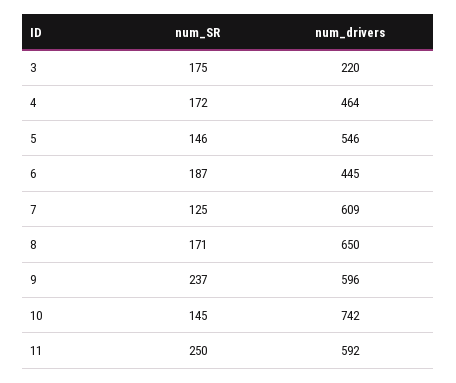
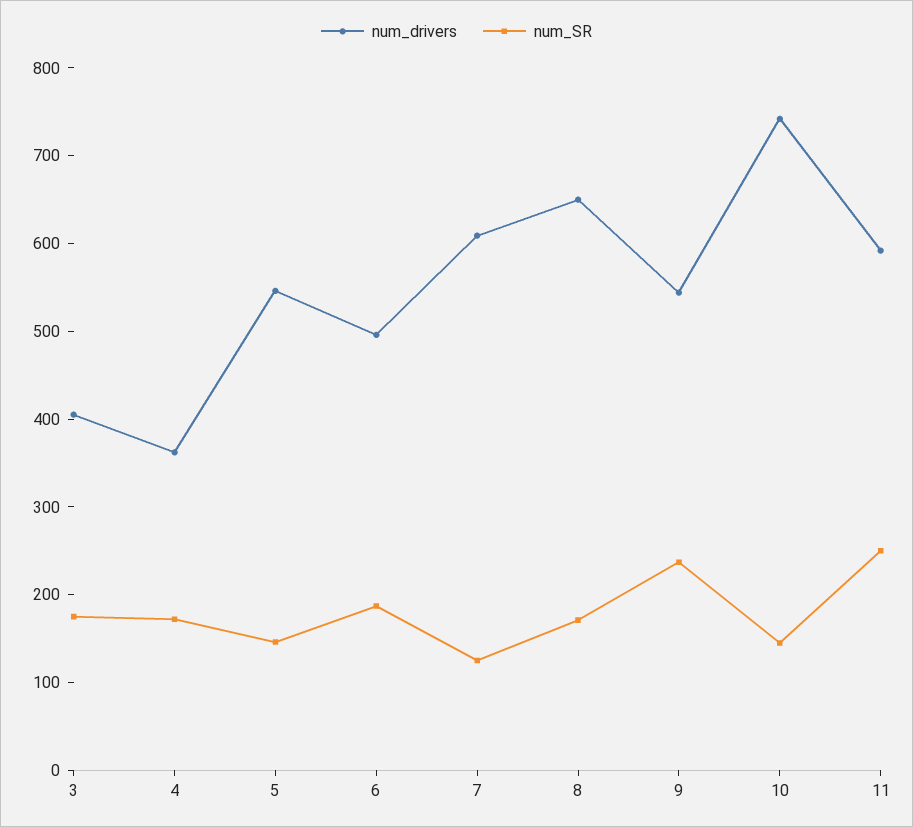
num_drivers, 3: 220 -> 400
num_drivers, 4: 464 -> 360
num_drivers, 6: 445 -> 500
num_drivers, 9: 596 -> 540

